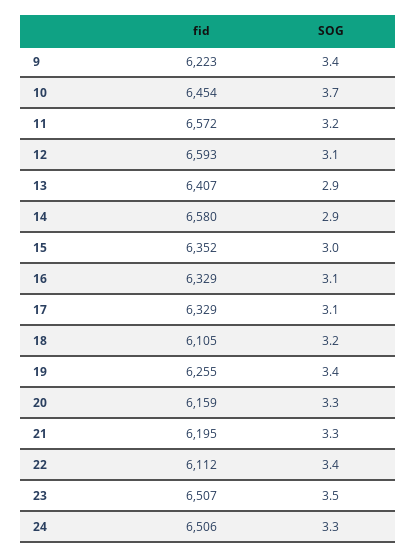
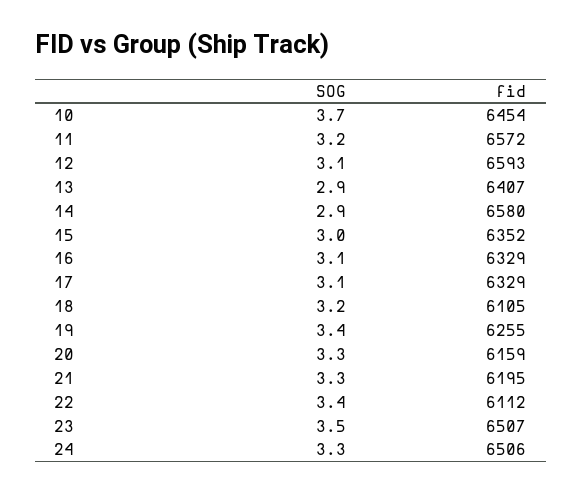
fid, 9: 6223 -> none
SOG, 9: 3.4 -> none

